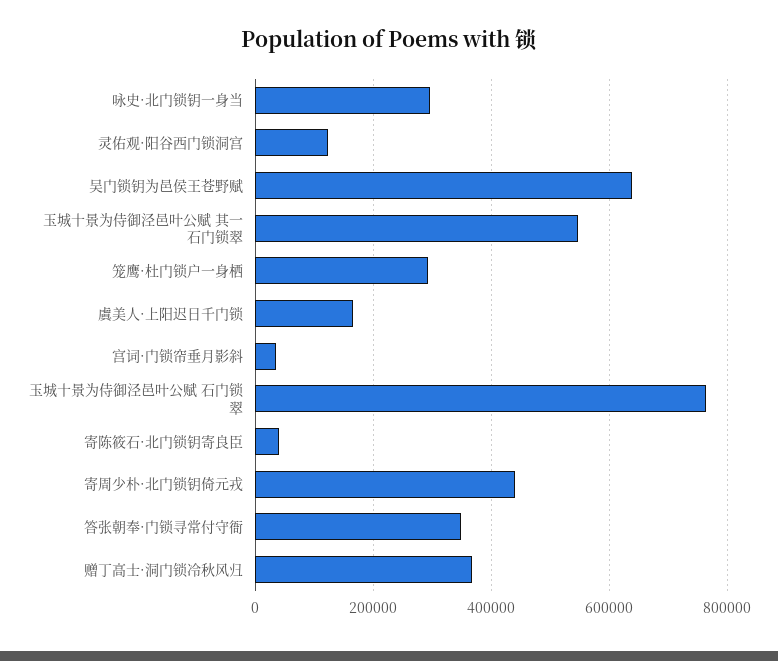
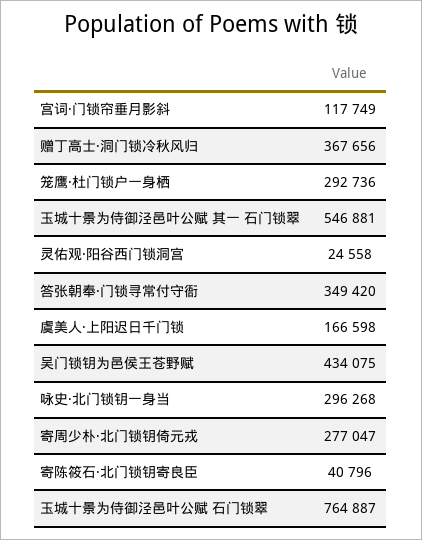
灵佑观·阳谷西门锁洞宫: 120000 -> 24558
吴门锁钥为邑侯王苍野赋: 640000 -> 434075
宫词·门锁帘垂月影斜: 40000 -> 117749
寄周少朴·北门锁钥倚元戎: 440000 -> 277047

